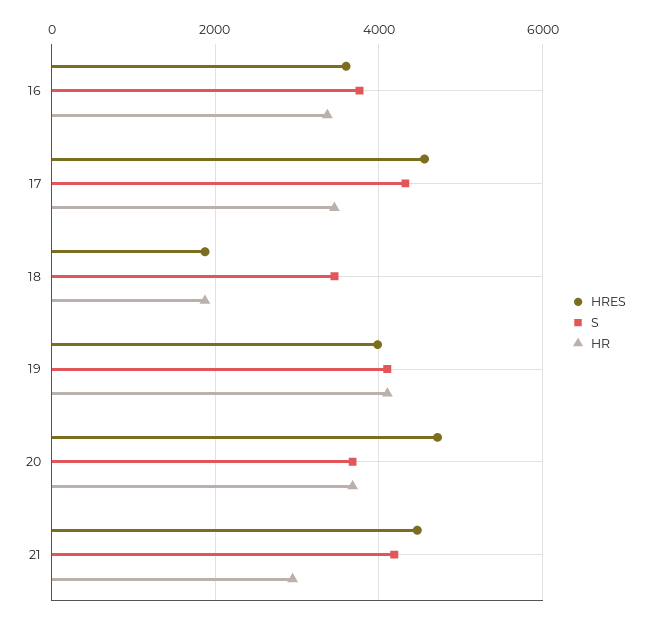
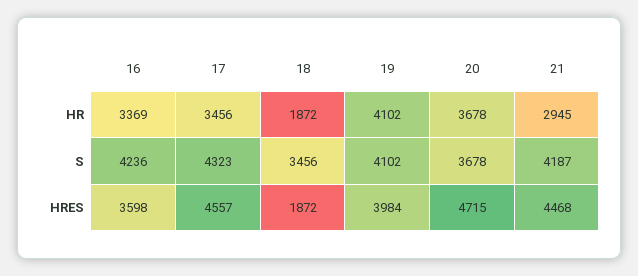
S, 16: 3800 -> 4236

